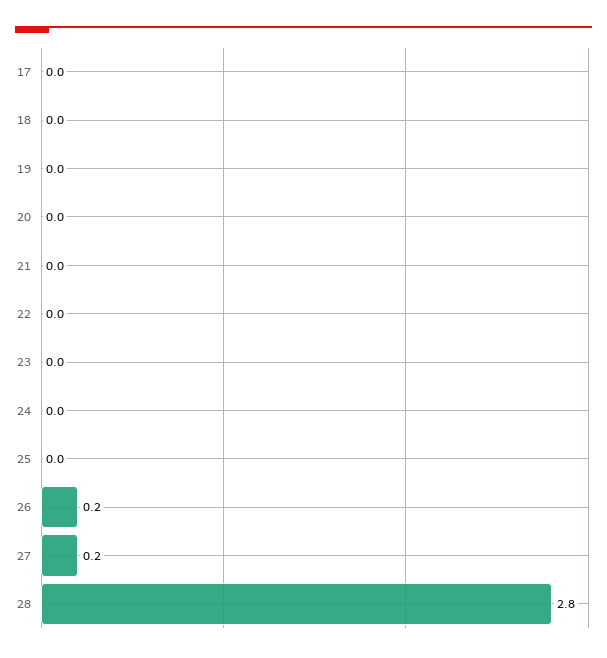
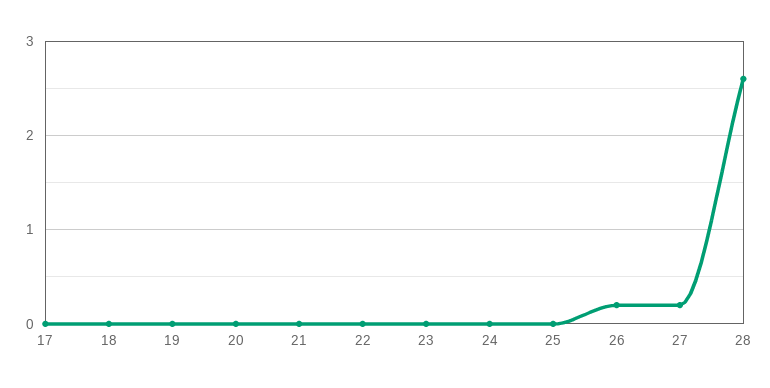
28: 2.8 -> 2.6

